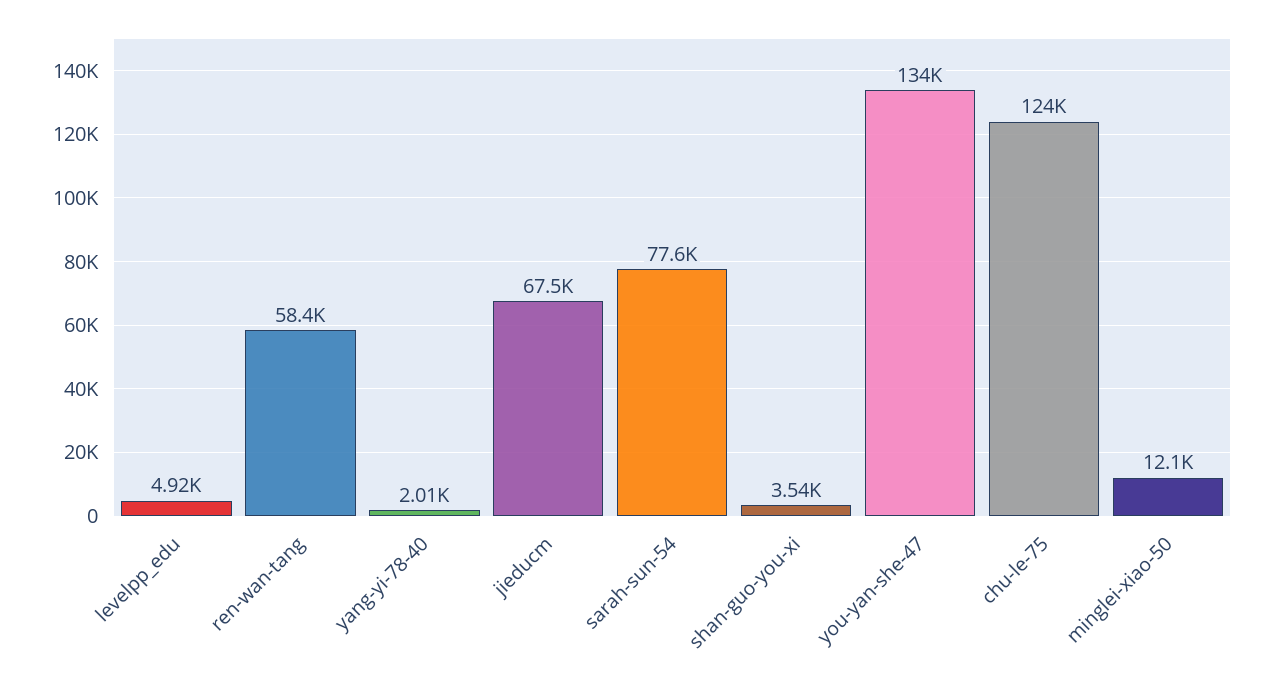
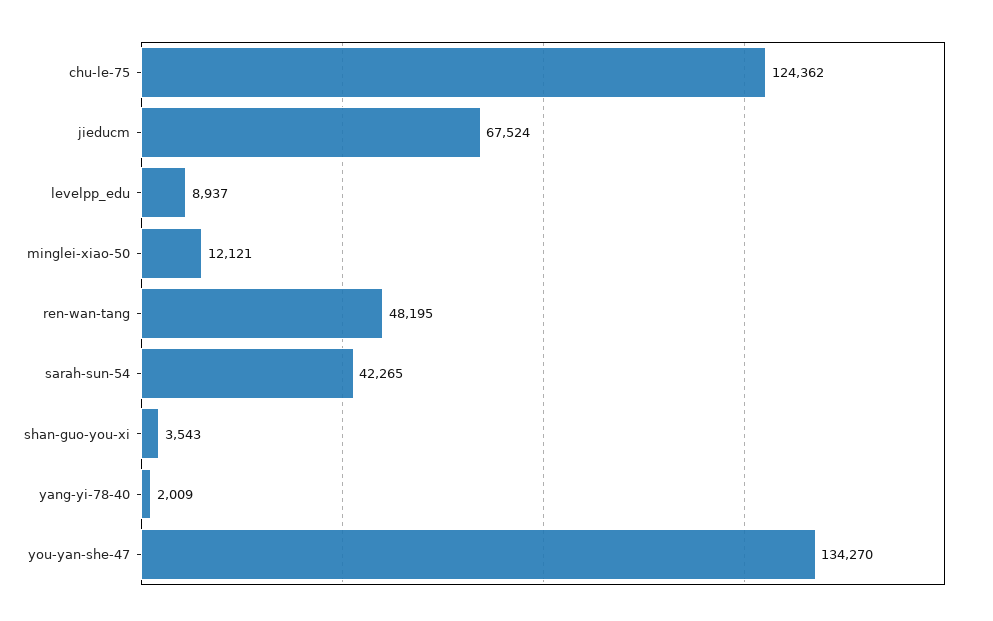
levelpp_edu: 4920 -> 8937
ren-wan-tang: 58400 -> 48195
sarah-sun-54: 77600 -> 42265

